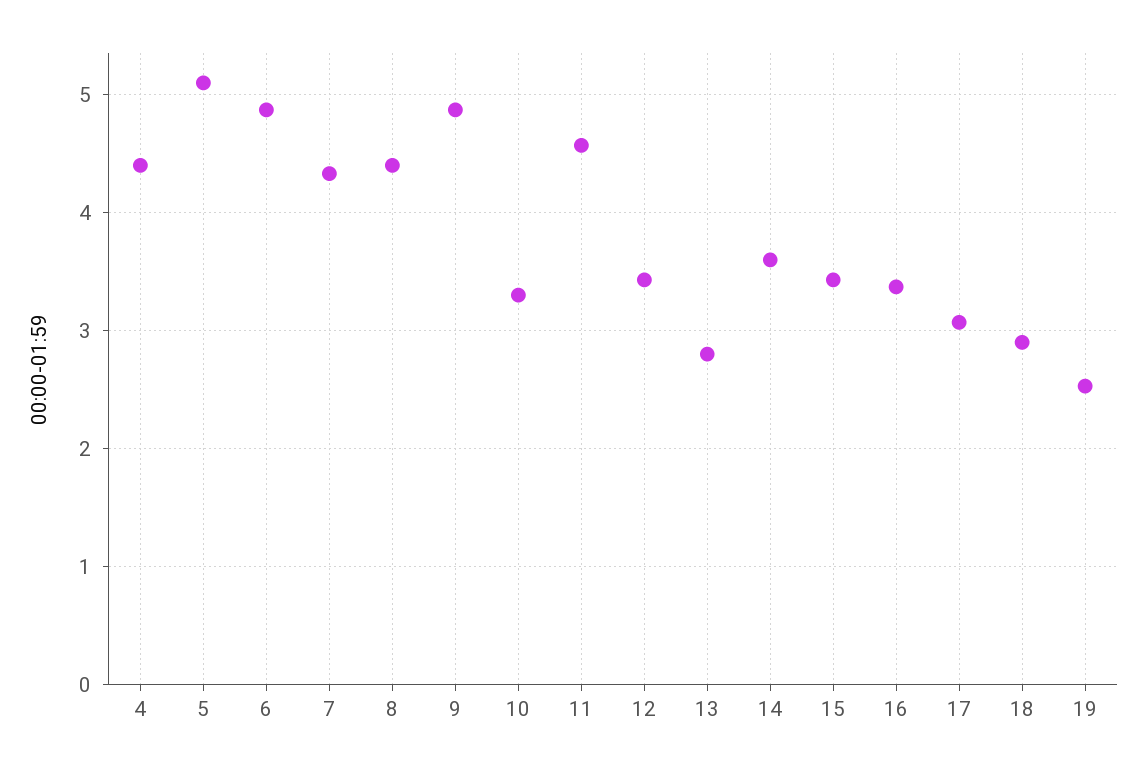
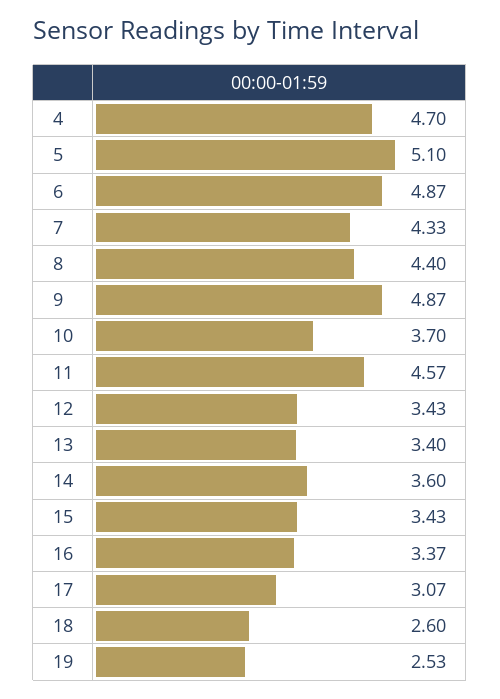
4: 4.4 -> 4.7
10: 3.3 -> 3.7
13: 2.8 -> 3.4
18: 2.9 -> 2.6

